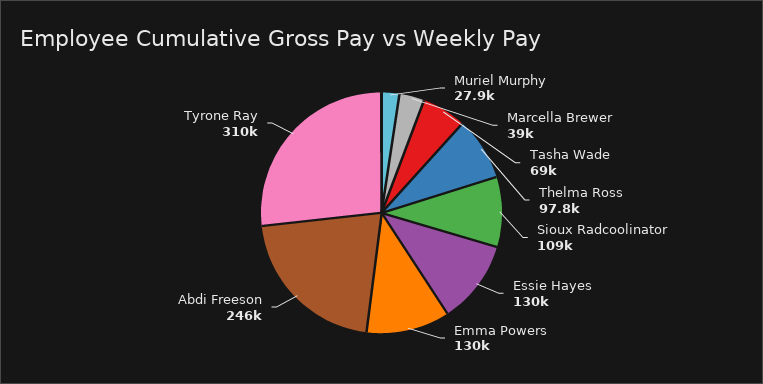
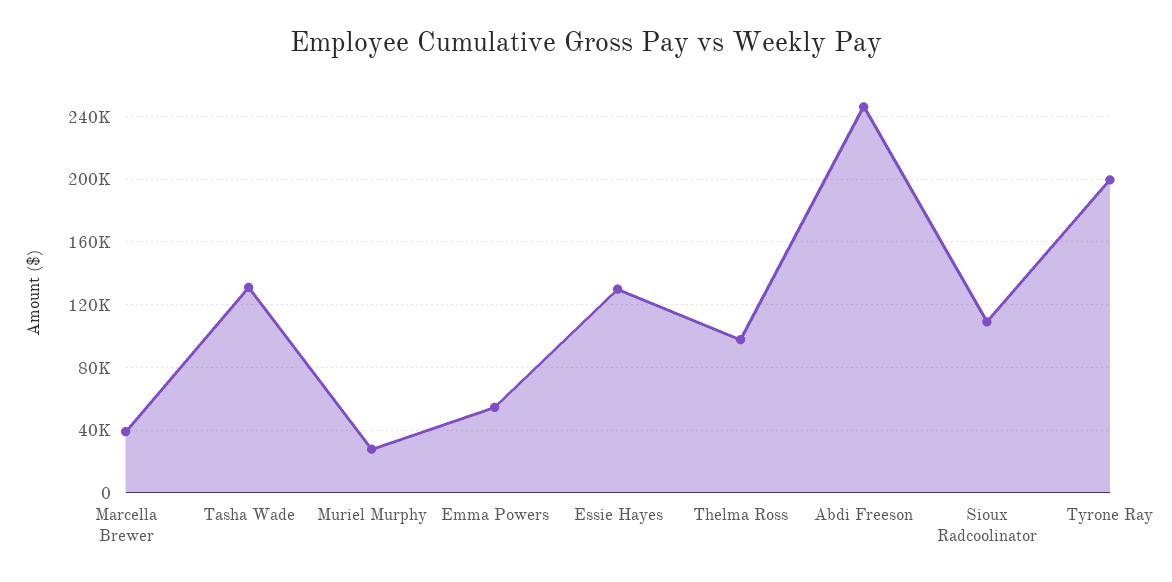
Tasha Wade: 69000 -> 130000
Emma Powers: 130000 -> 55000
Tyrone Ray: 310000 -> 200000

